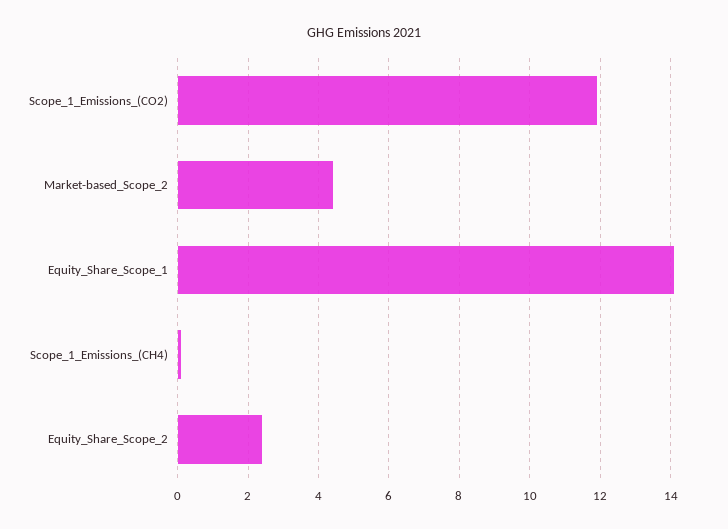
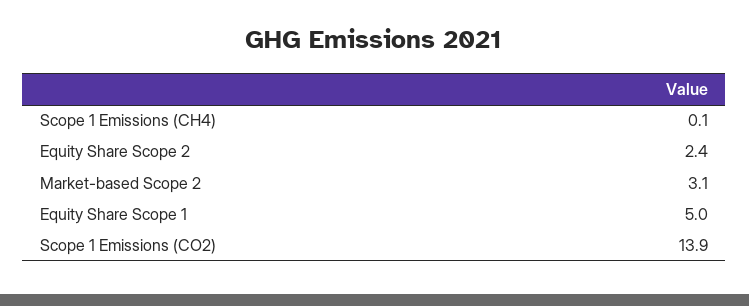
Scope_1_Emissions_(CO2): 12 -> 13.9
Market-based_Scope_2: 4.5 -> 3.1
Equity_Share_Scope_1: 14 -> 5

